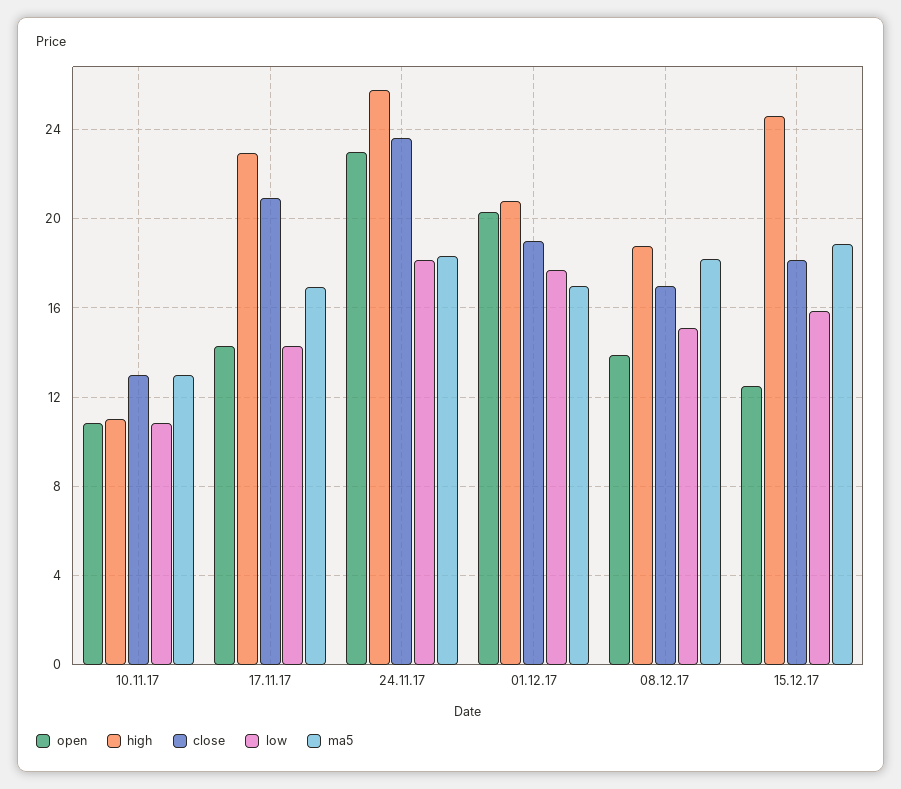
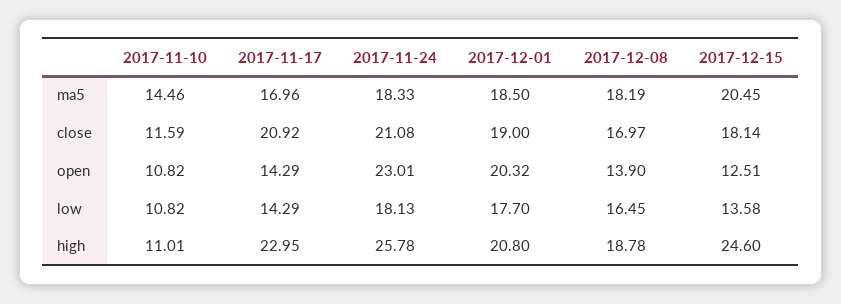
close, 10.11.17: 13 -> 11.59
ma5, 10.11.17: 13 -> 14.46
close, 24.11.17: 23.5 -> 21.08
ma5, 01.12.17: 17 -> 18.5
low, 08.12.17: 15 -> 16.45
low, 15.12.17: 16 -> 13.58
ma5, 15.12.17: 19 -> 20.45

